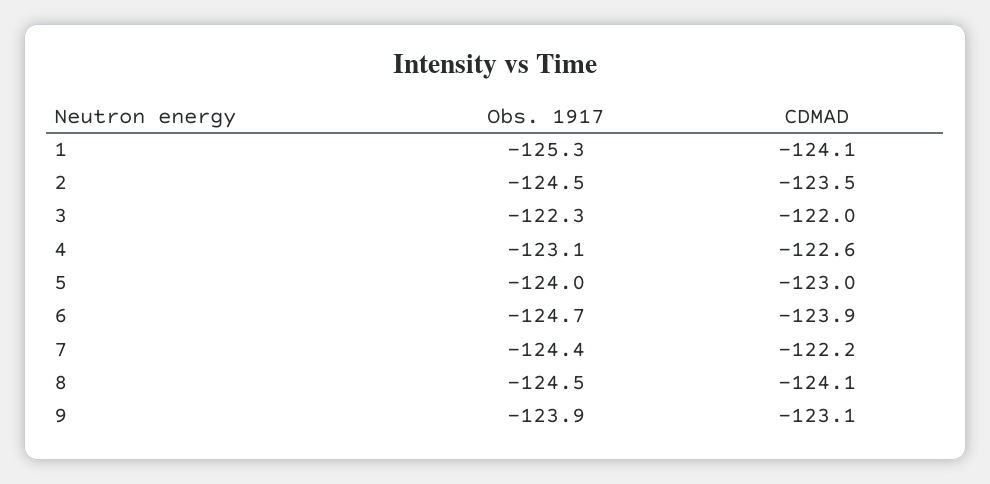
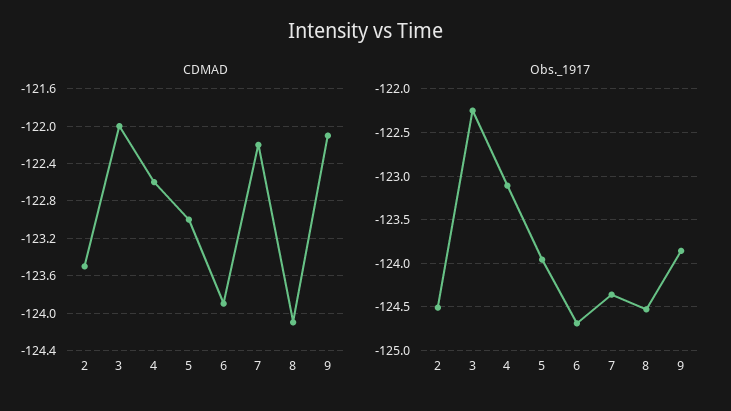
Obs. 1917, 1: -125.3 -> none
CDMAD, 1: -124.1 -> none
CDMAD, 9: -123.1 -> -122.1

